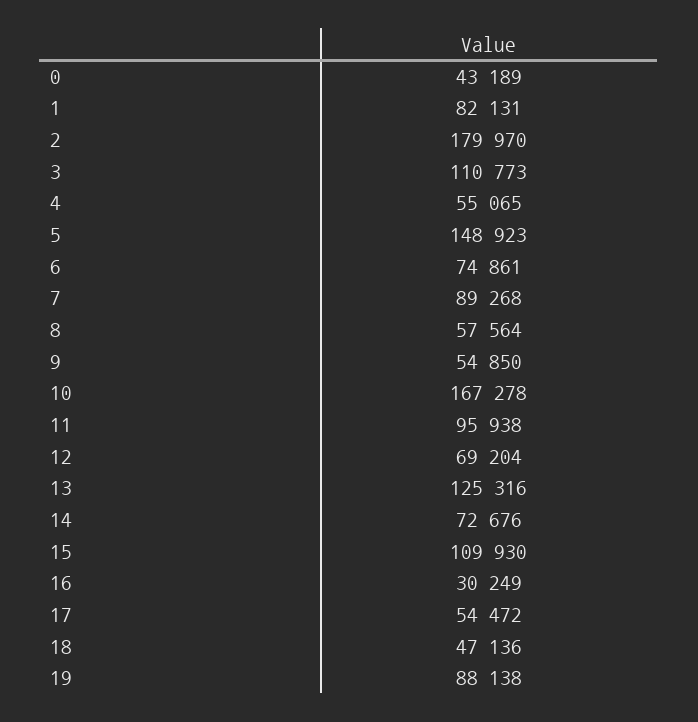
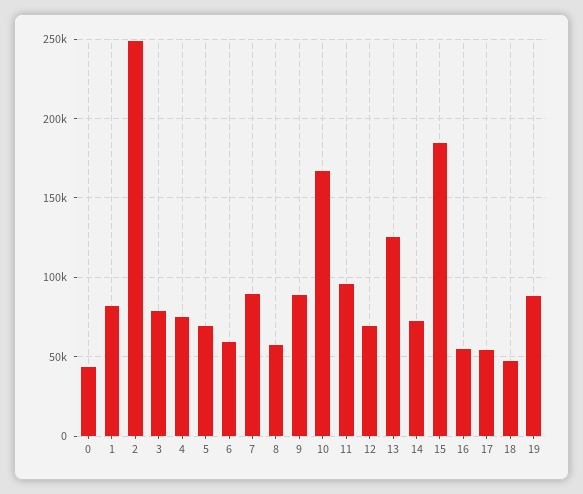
2: 179970 -> 250000
3: 110773 -> 80000
4: 55065 -> 75000
5: 148923 -> 70000
6: 74861 -> 60000
9: 54850 -> 90000
15: 109930 -> 185000
16: 30249 -> 55000

